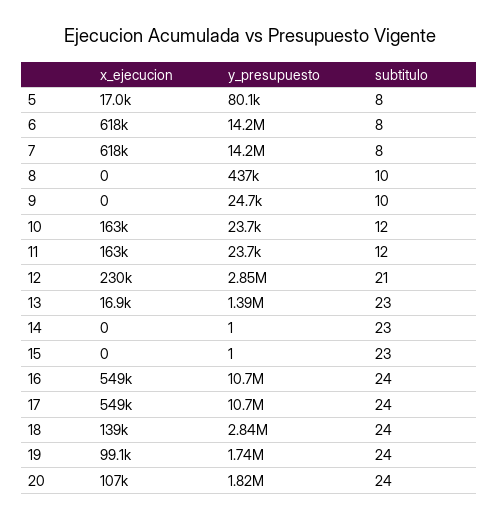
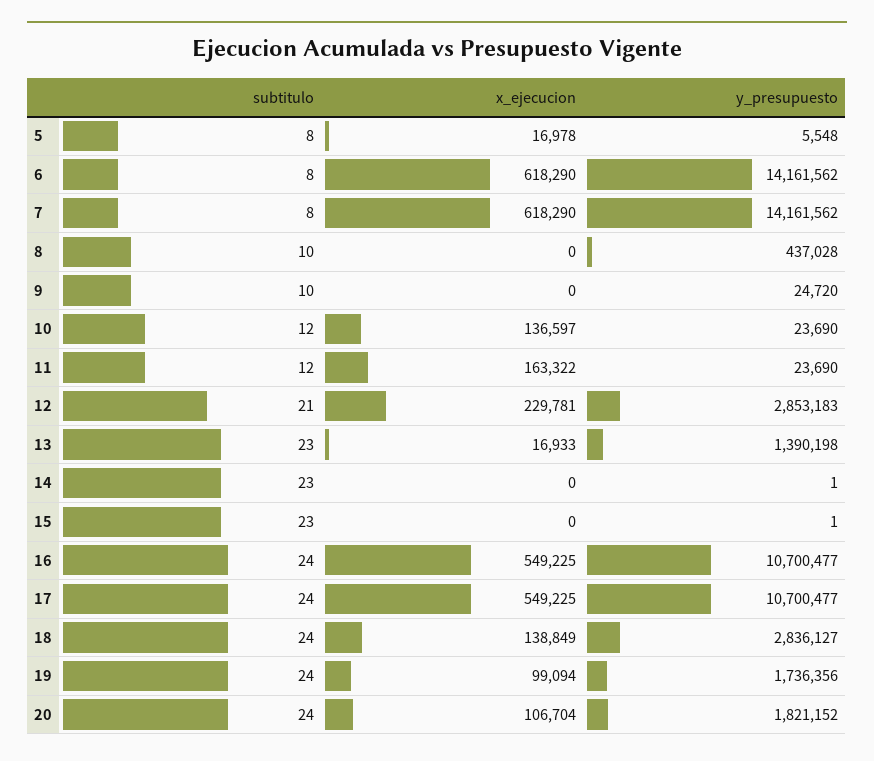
y_presupuesto, 5: 80100 -> 5548
x_ejecucion, 10: 163000 -> 136597

